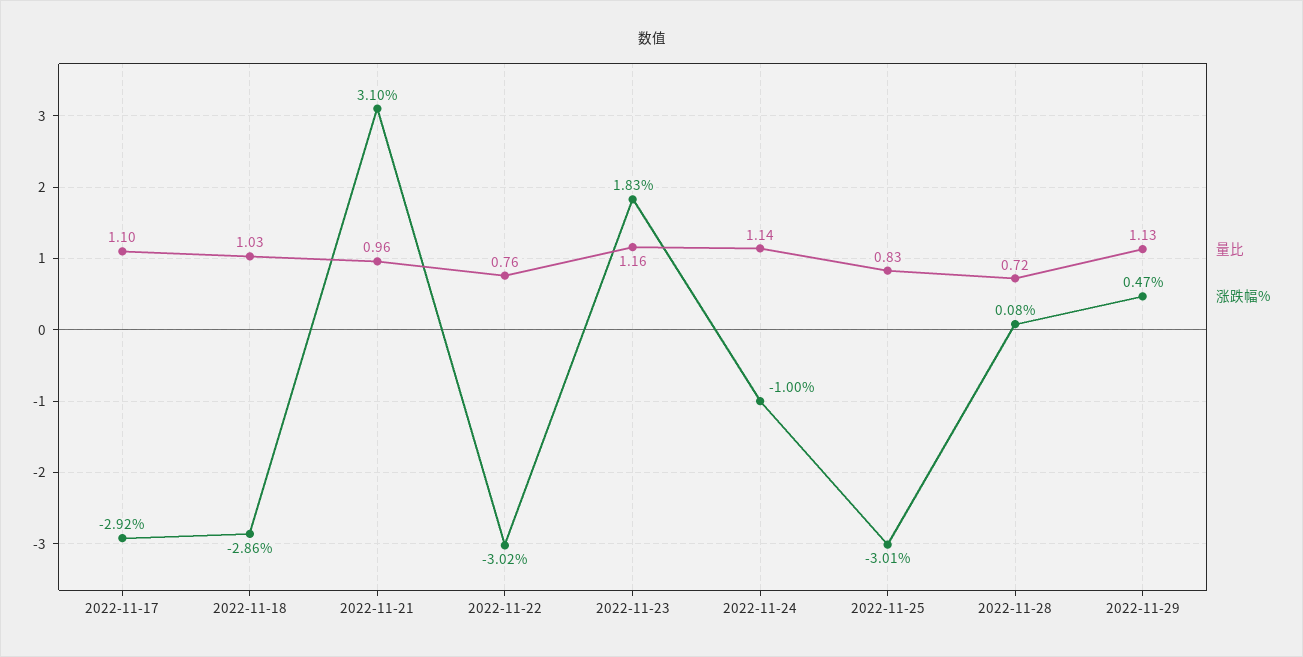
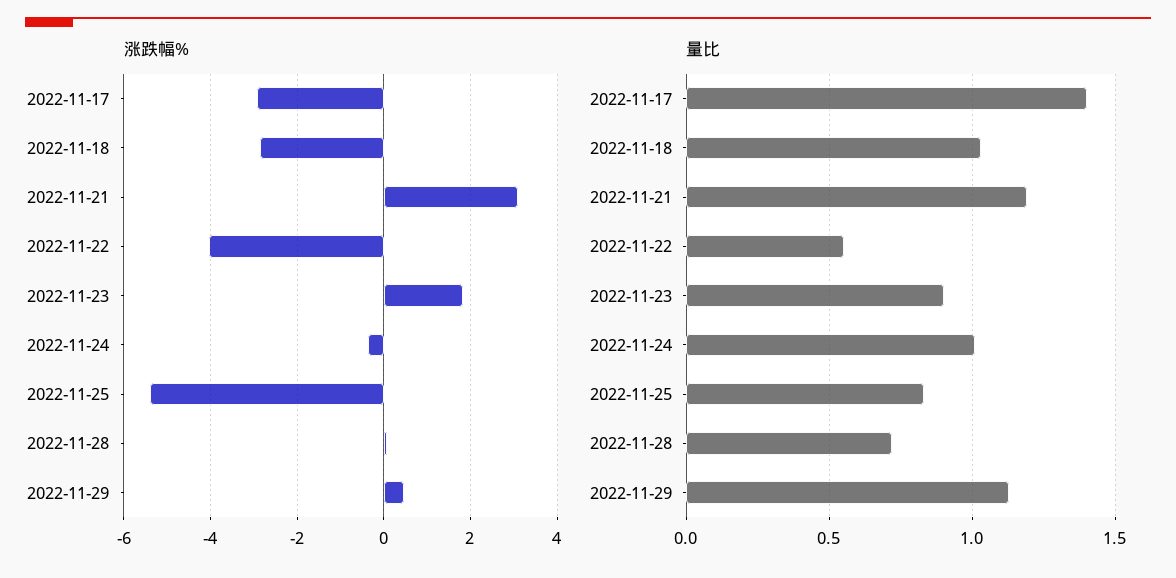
量比, 2022-11-17: 1.1 -> 1.4
量比, 2022-11-21: 0.96 -> 1.2
量比, 2022-11-22: 0.76 -> 0.55
涨跌幅%, 2022-11-22: -3.02 -> -4
量比, 2022-11-23: 1.16 -> 0.9
量比, 2022-11-24: 1.14 -> 1
涨跌幅%, 2022-11-24: -1 -> -0.4
涨跌幅%, 2022-11-25: -3.01 -> -5.4

